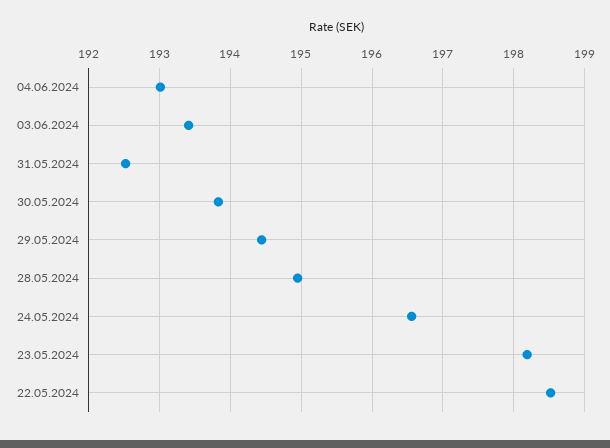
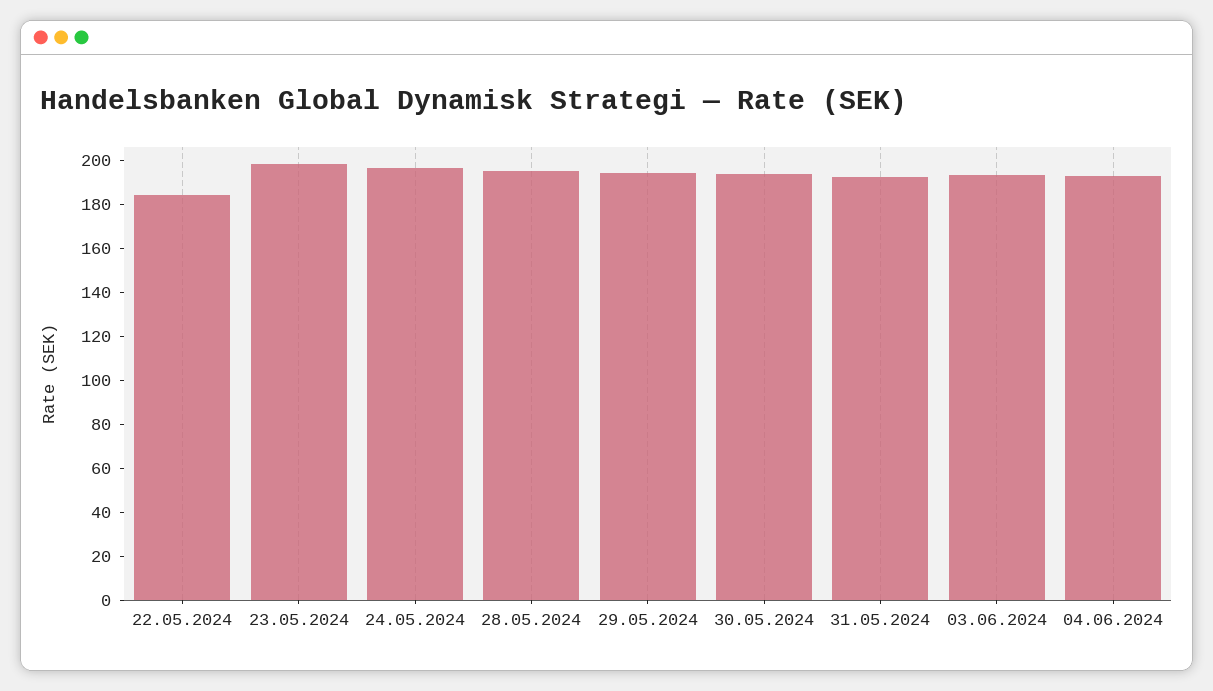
22.05.2024: 198.5 -> 185

